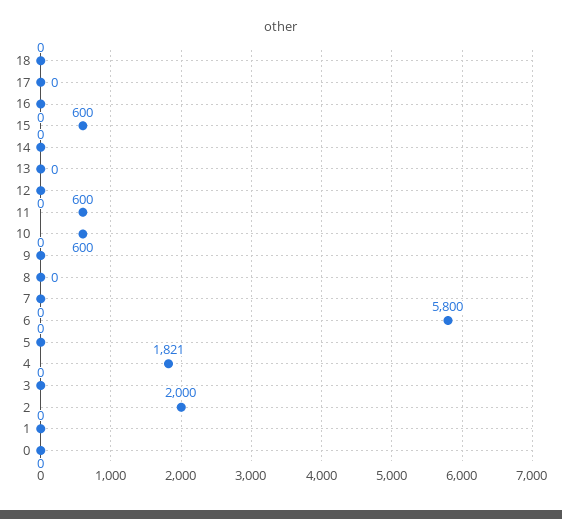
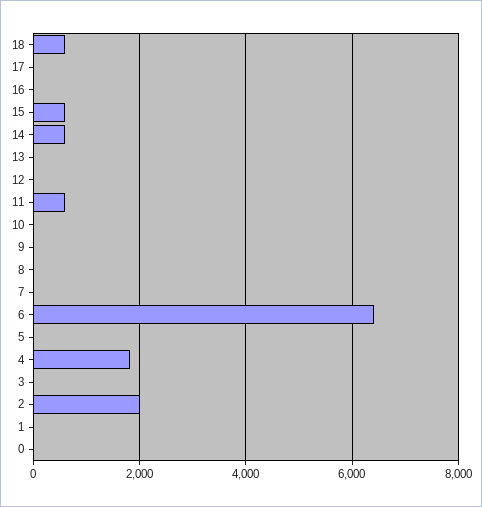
18: 0 -> 600
14: 0 -> 600
10: 600 -> 0
6: 5800 -> 6400

